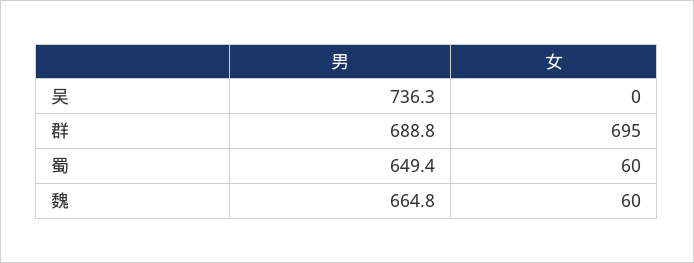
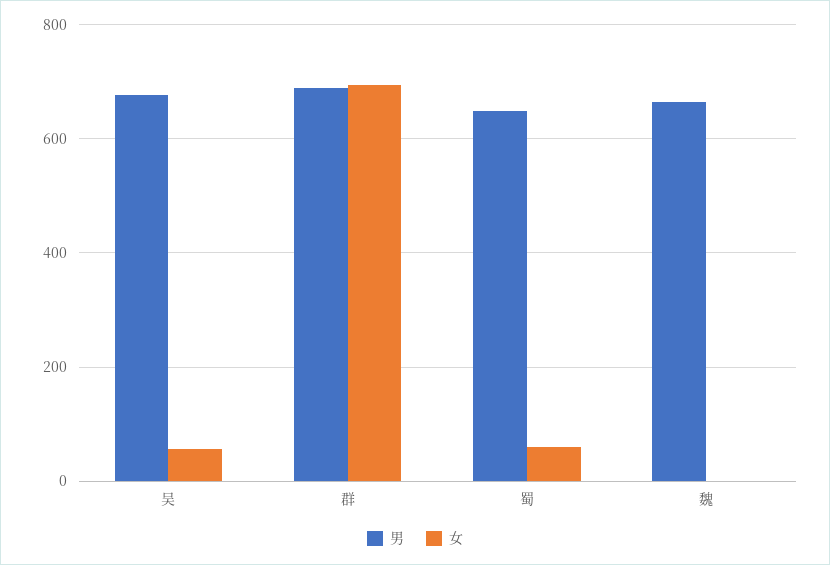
男, 吴: 736.3 -> 680
女, 吴: 0 -> 60
女, 魏: 60 -> 0

